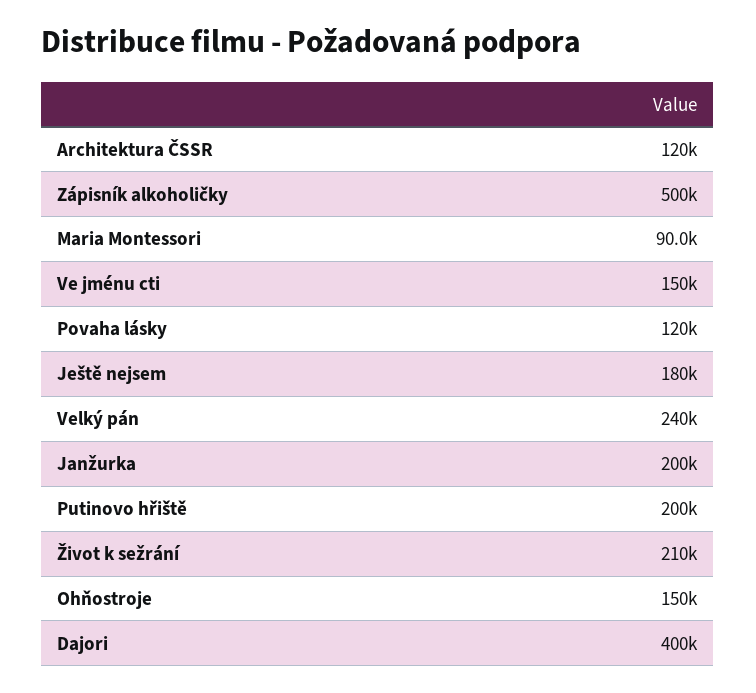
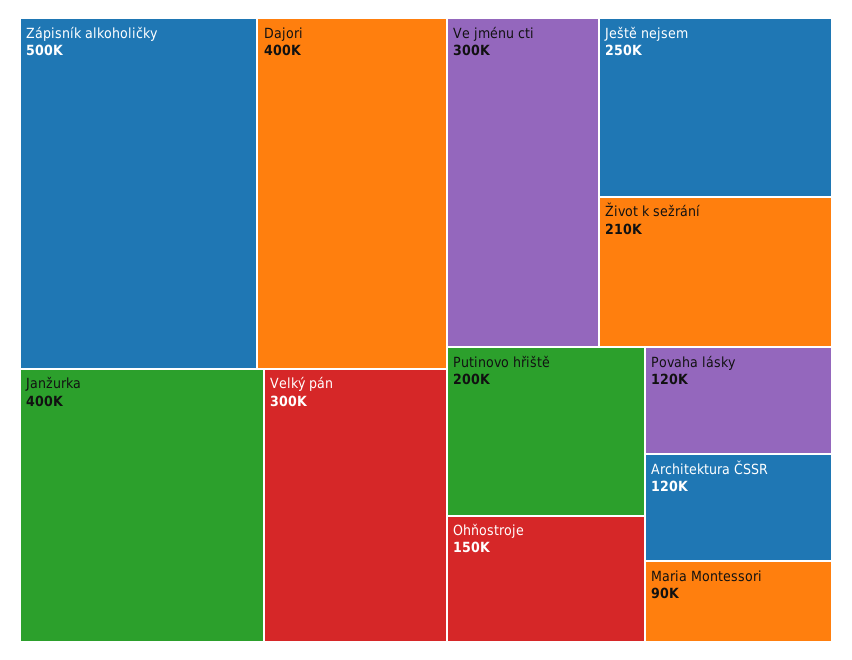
Ve jménu cti: 150000 -> 300000
Ještě nejsem: 180000 -> 250000
Velký pán: 240000 -> 300000
Janžurka: 200000 -> 400000

